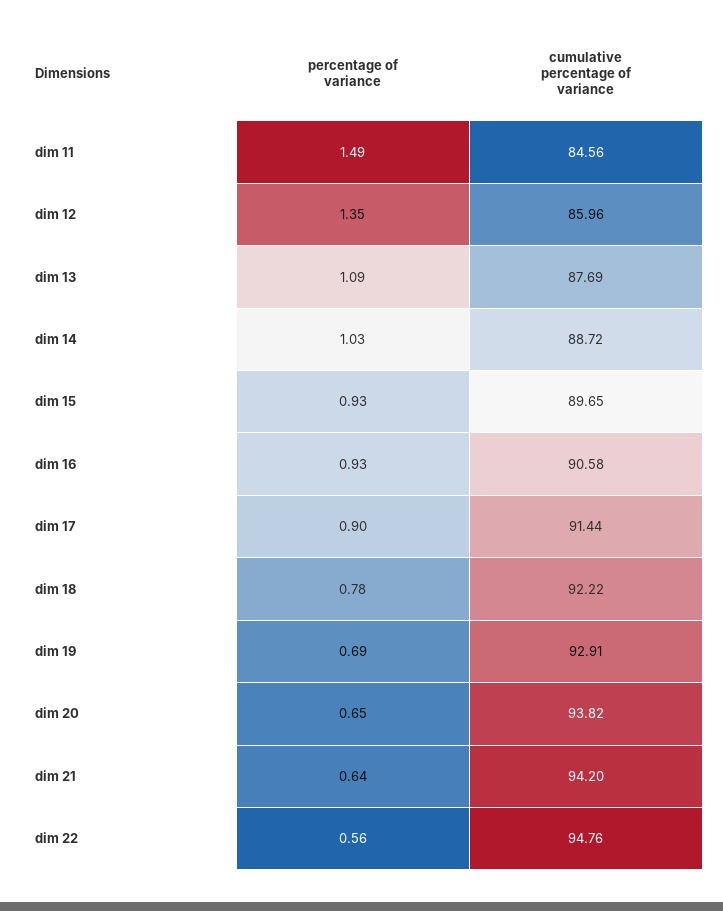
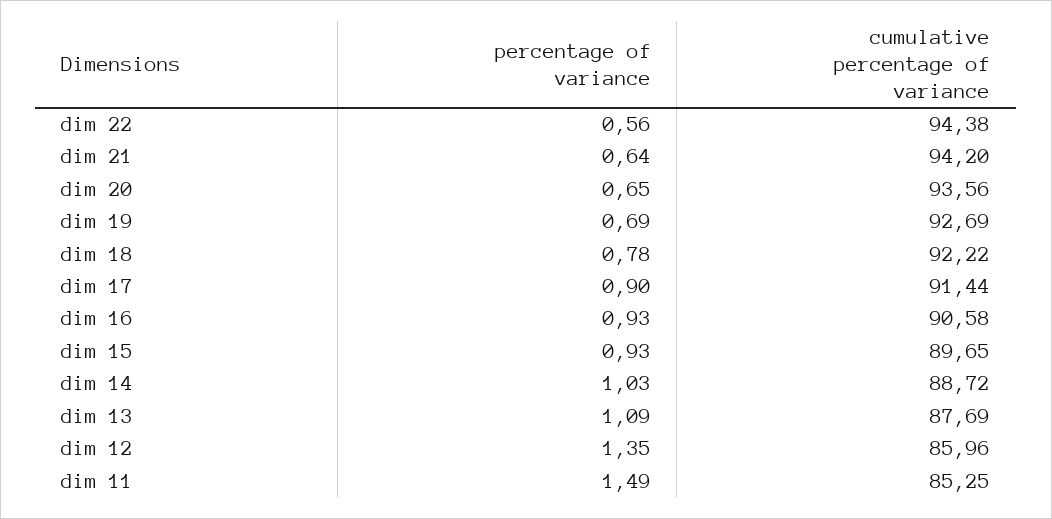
cumulative percentage of variance, dim 11: 84.56 -> 85.25
cumulative percentage of variance, dim 19: 92.91 -> 92.69
cumulative percentage of variance, dim 20: 93.82 -> 93.56
cumulative percentage of variance, dim 22: 94.76 -> 94.38

